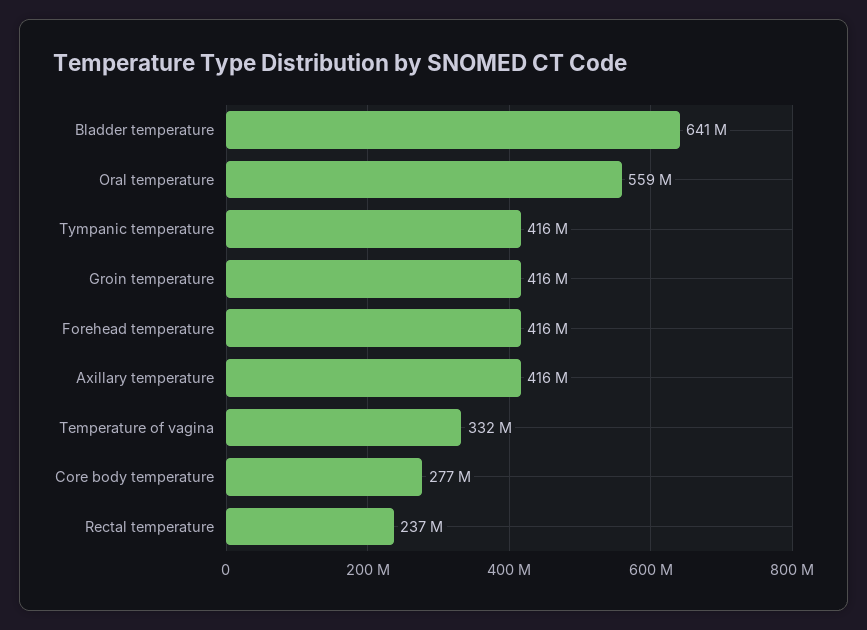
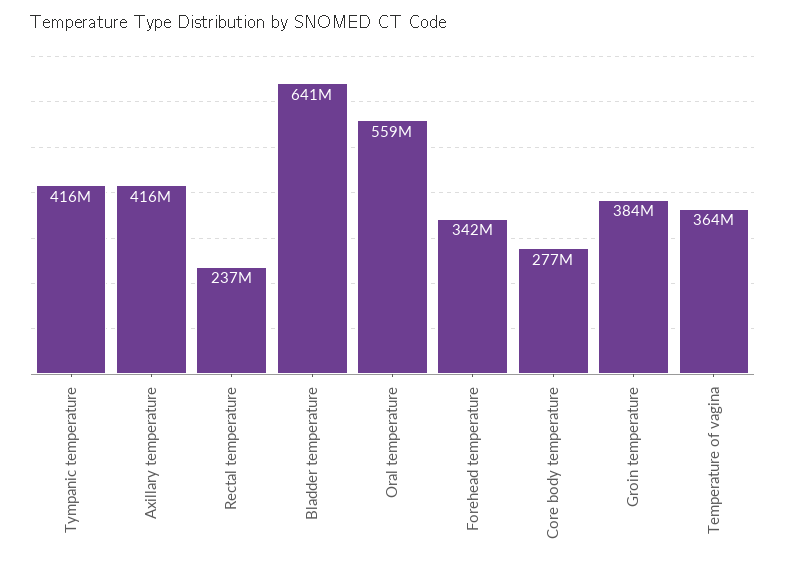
Groin temperature: 416000000 -> 384000000
Forehead temperature: 416000000 -> 342000000
Temperature of vagina: 332000000 -> 364000000

